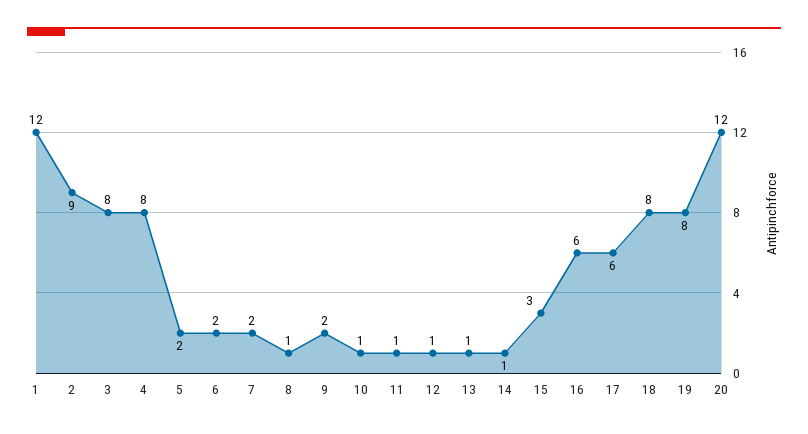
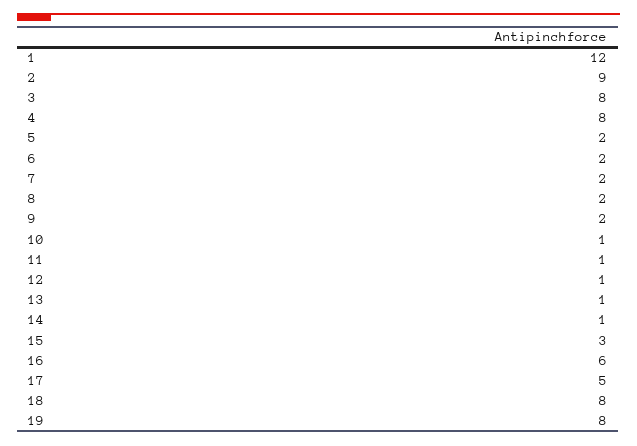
8: 1 -> 2
17: 6 -> 5
20: 12 -> none

